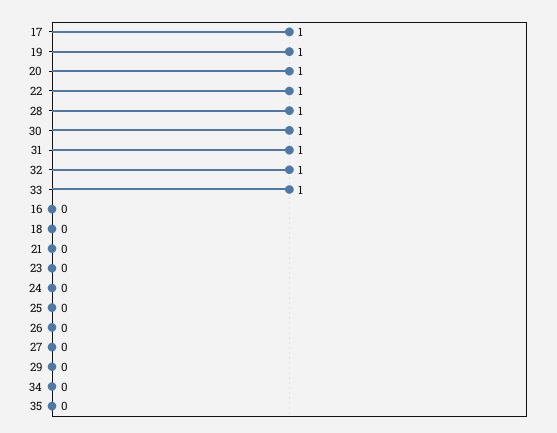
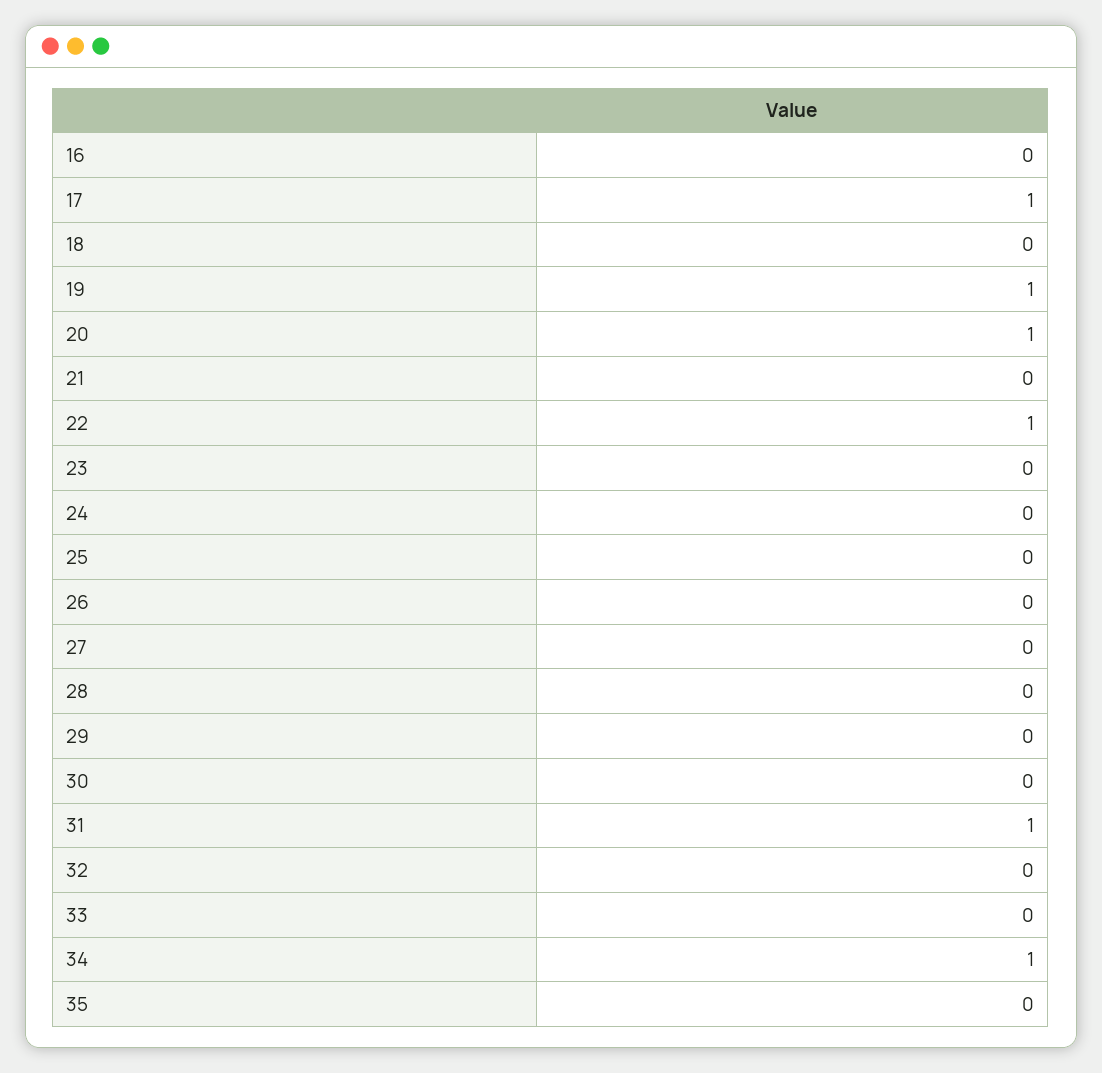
28: 1 -> 0
30: 1 -> 0
32: 1 -> 0
33: 1 -> 0
34: 0 -> 1

